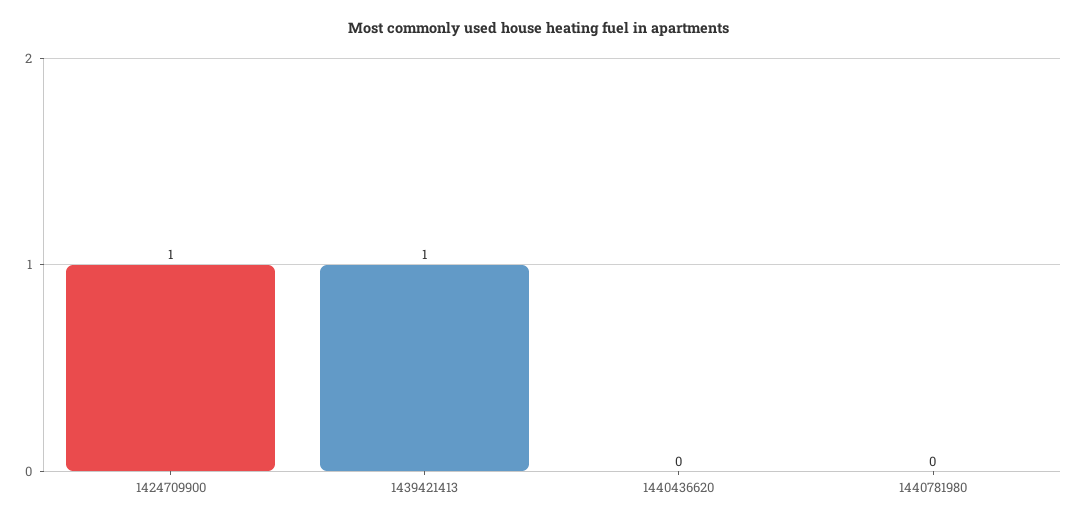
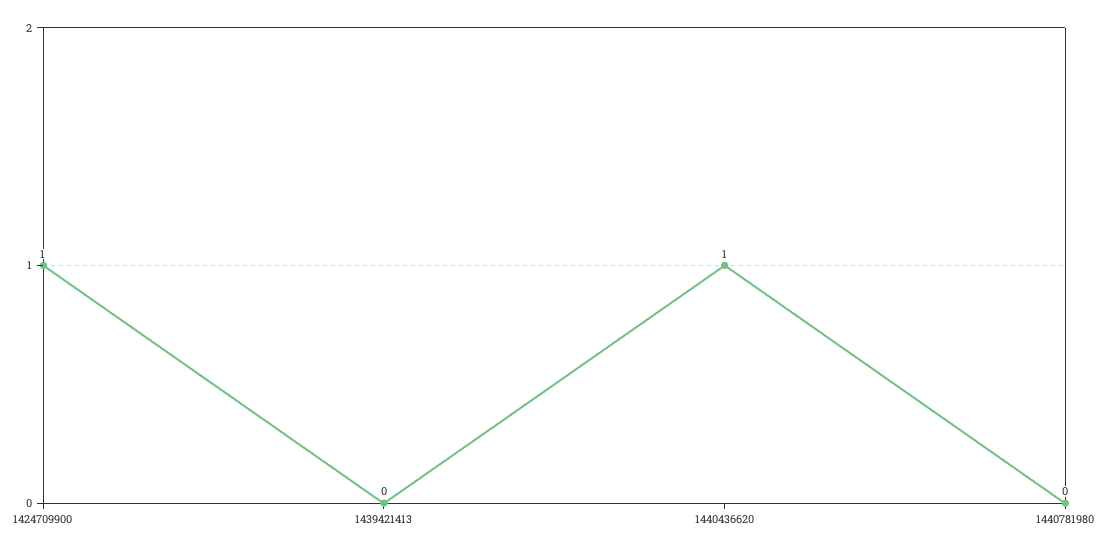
1439421413: 1 -> 0
1440436620: 0 -> 1

